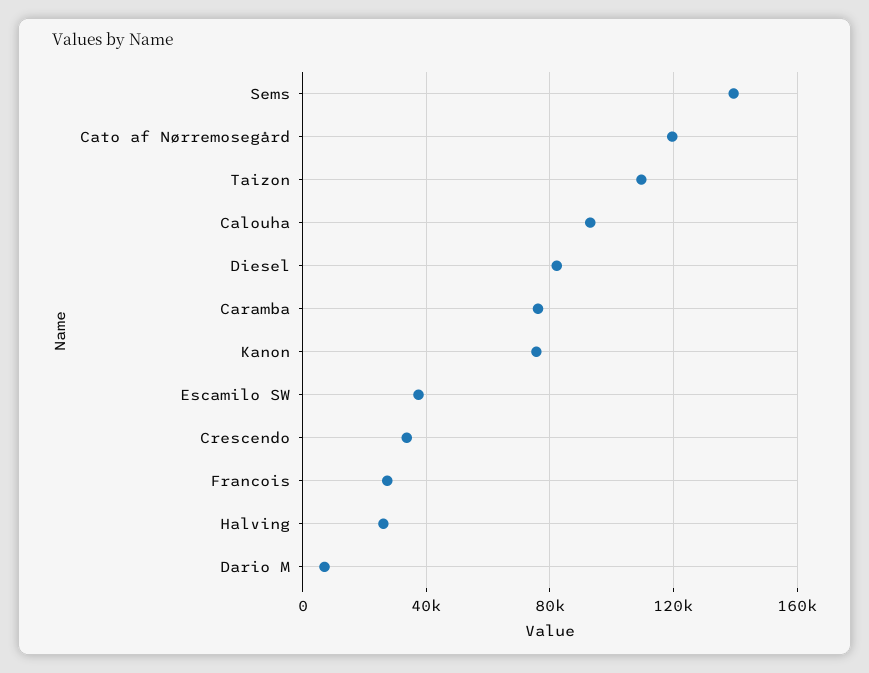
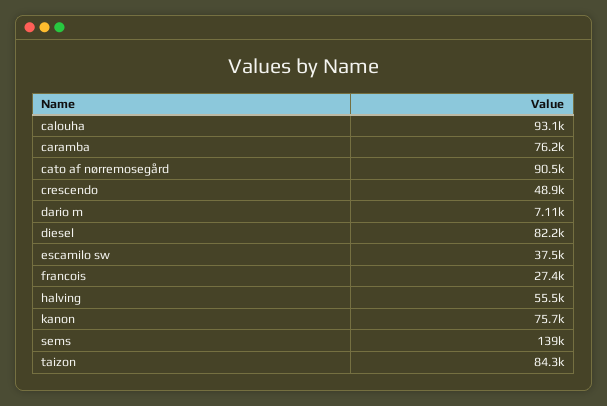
Cato af Nørremosegård: 120000 -> 90500
Taizon: 110000 -> 84300
Crescendo: 35000 -> 48900
Halving: 25000 -> 55500

